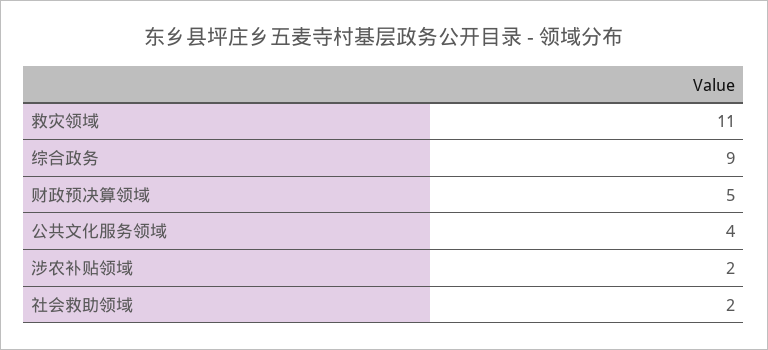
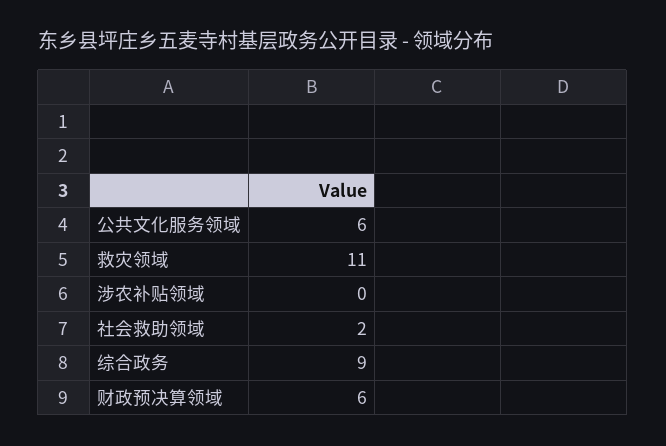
财政预决算领域: 5 -> 6
公共文化服务领域: 4 -> 6
涉农补贴领域: 2 -> 0

